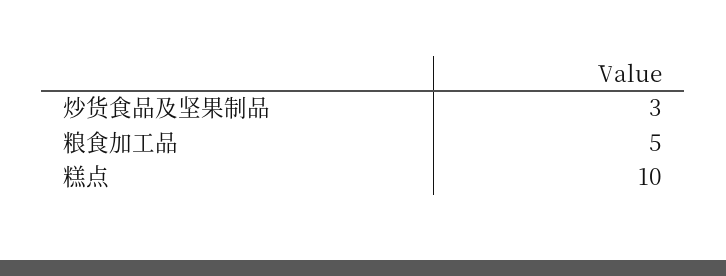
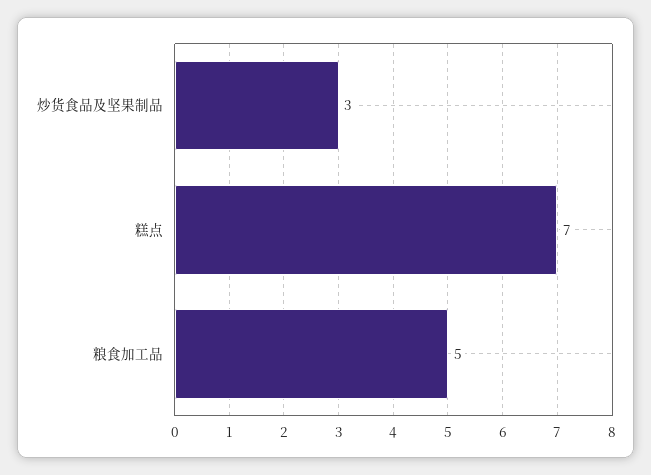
糕点: 10 -> 7

